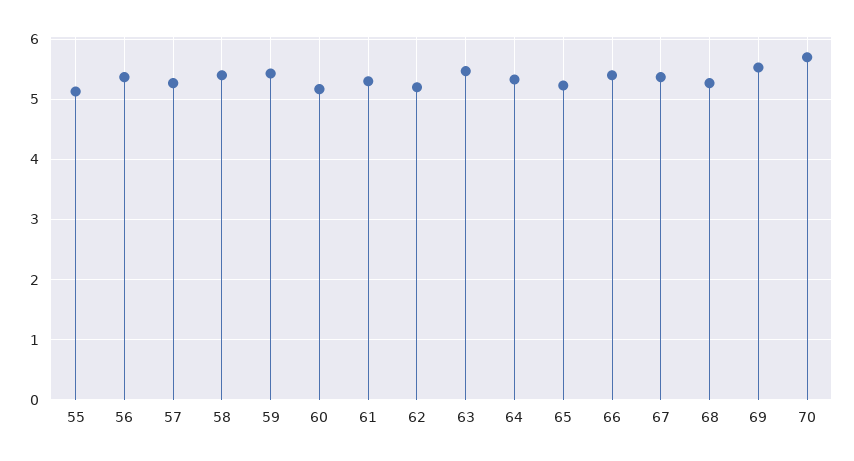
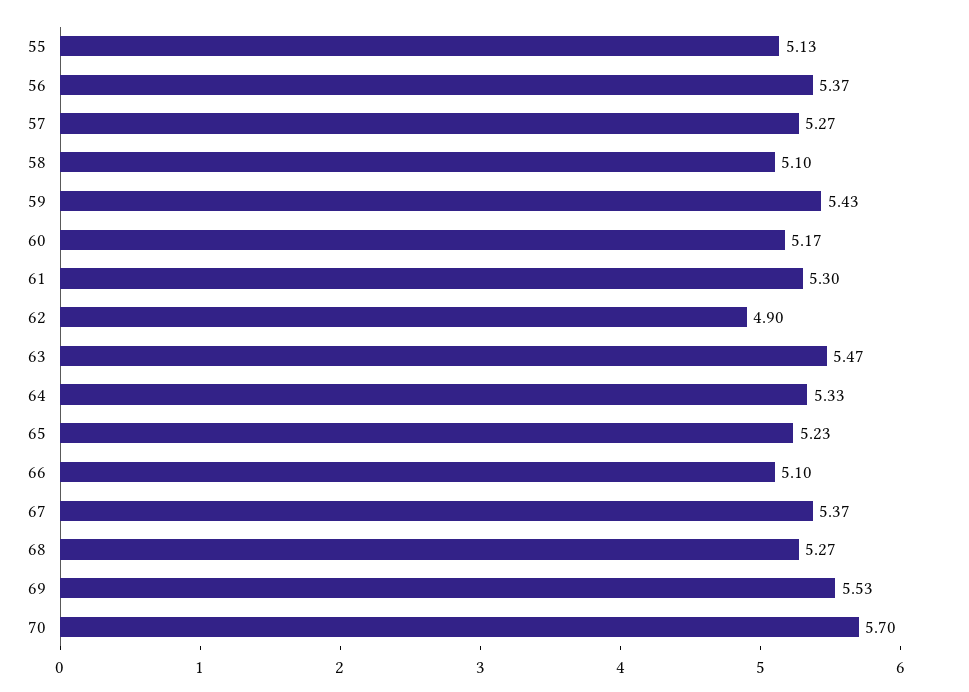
58: 5.4 -> 5.1
62: 5.2 -> 4.9
66: 5.4 -> 5.1

